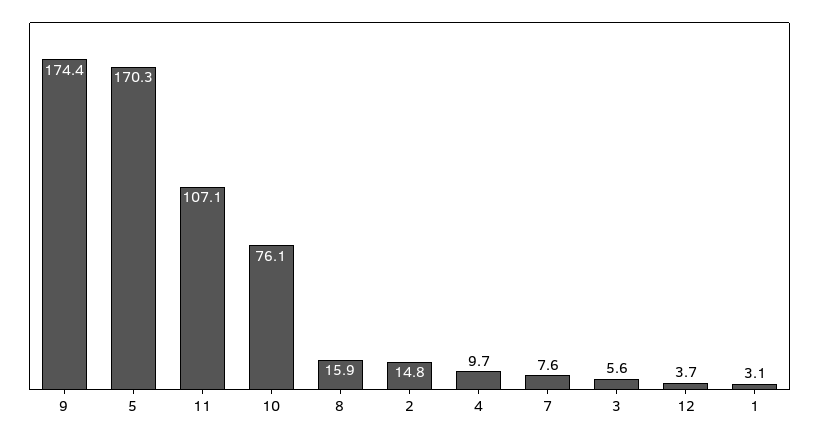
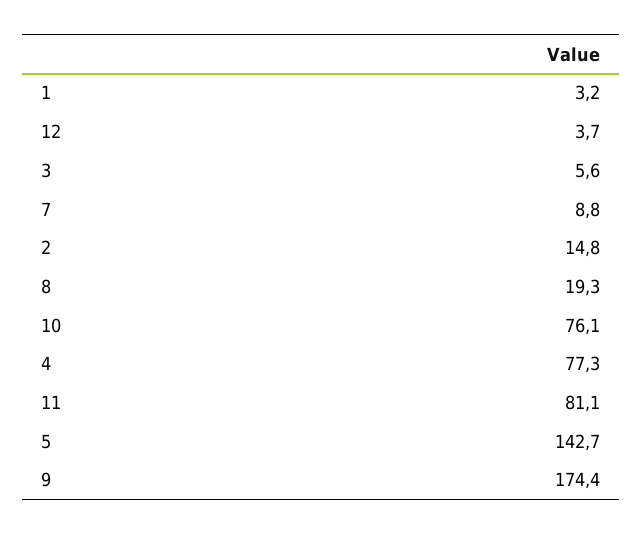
5: 170.3 -> 142.7
11: 107.1 -> 81.1
8: 15.9 -> 19.3
4: 9.7 -> 77.3
7: 7.6 -> 8.8
1: 3.1 -> 3.2

